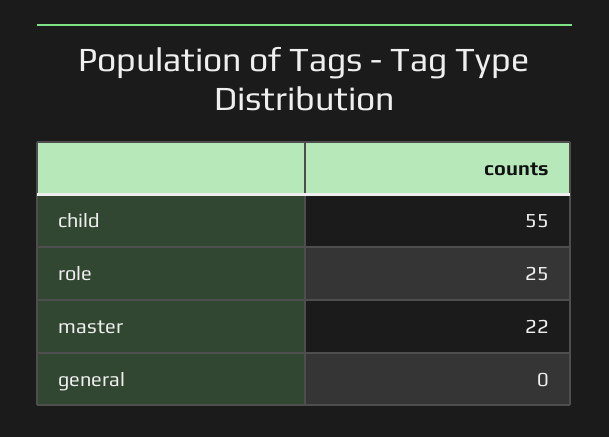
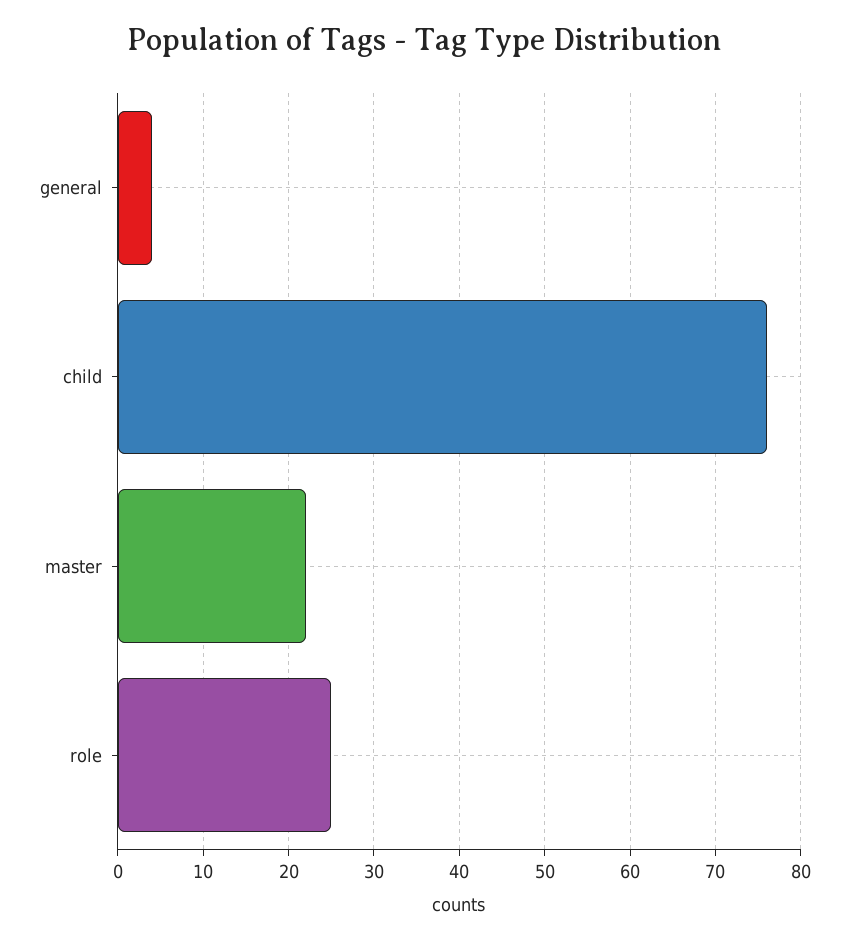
child: 55 -> 76
general: 0 -> 4

